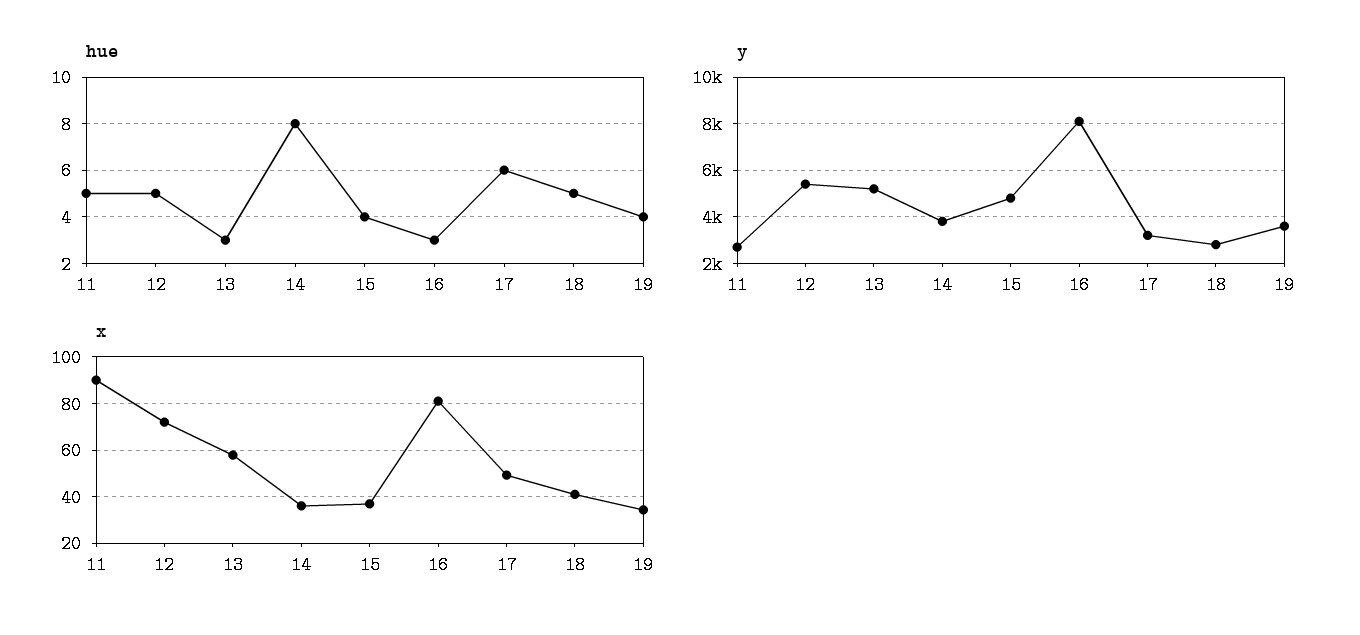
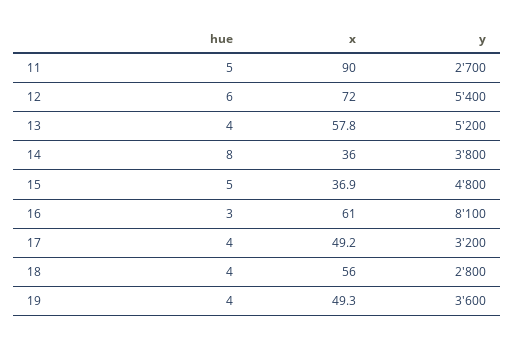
hue, 12: 5 -> 6
hue, 13: 3 -> 4
hue, 15: 4 -> 5
hue, 17: 6 -> 4
hue, 18: 5 -> 4
x, 16: 80 -> 61
x, 18: 40 -> 56
x, 19: 35 -> 49.3

